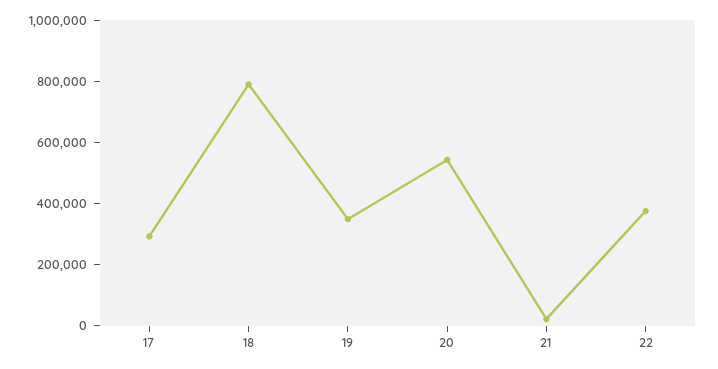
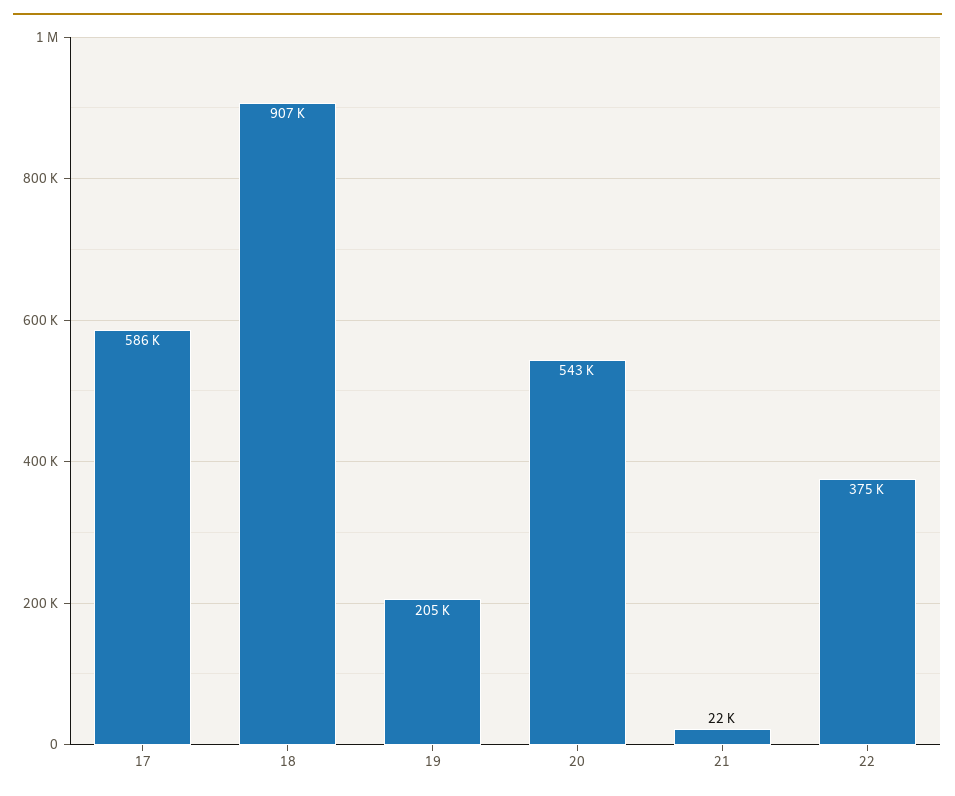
17: 300000 -> 586000
18: 800000 -> 907000
19: 350000 -> 205000

